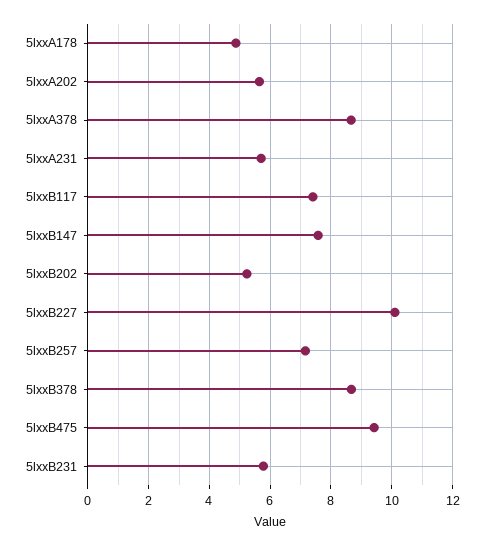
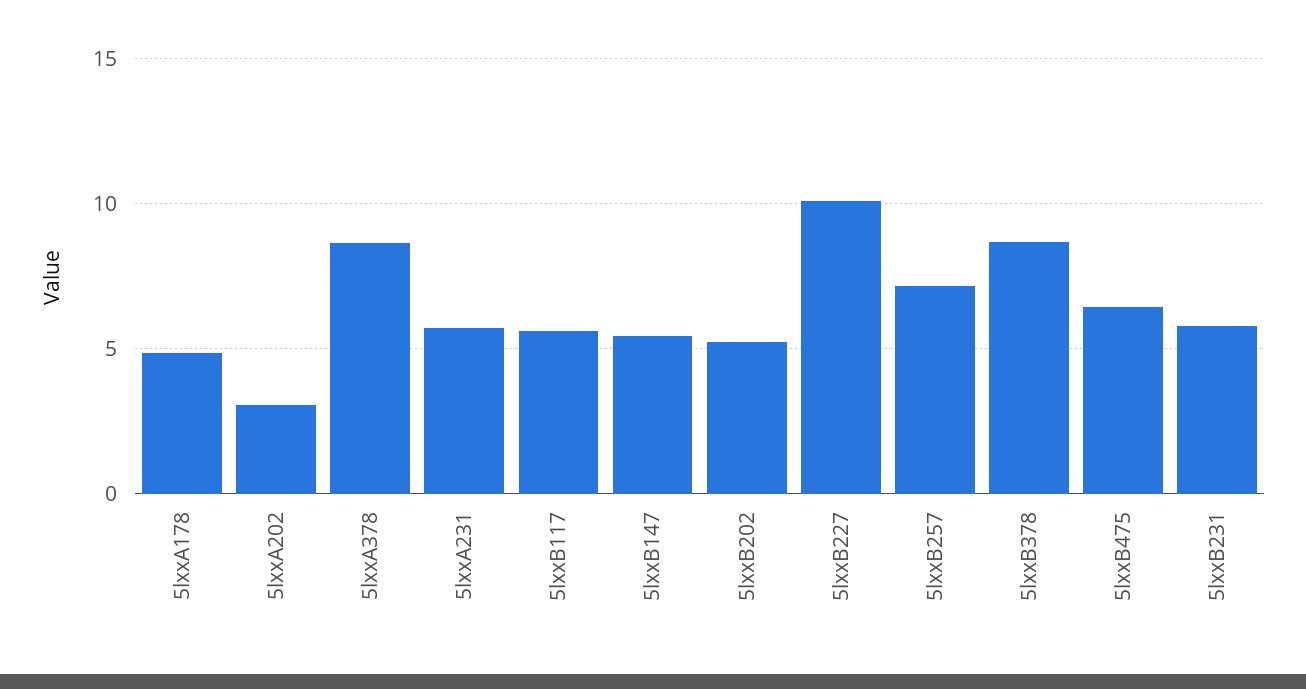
5lxxA202: 5.6 -> 3
5lxxB117: 7.4 -> 5.5
5lxxB147: 7.6 -> 5.5
5lxxB475: 9.4 -> 6.5

